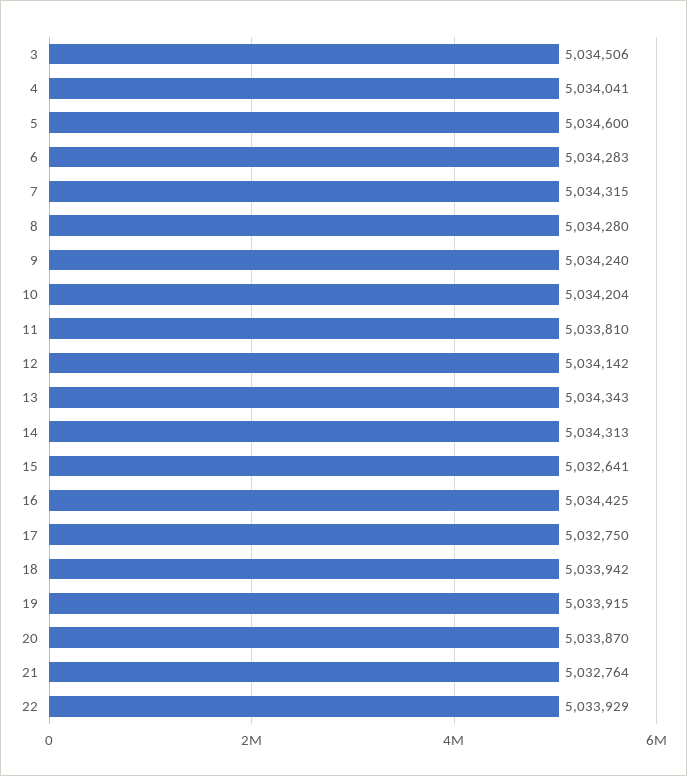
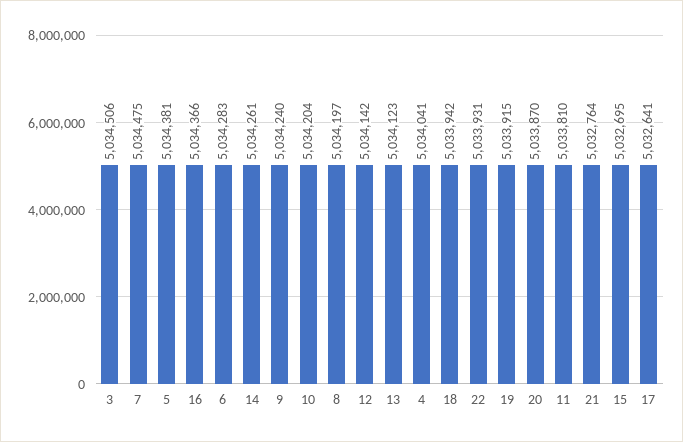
5: 5034600 -> 5034381
7: 5034315 -> 5034475
8: 5034280 -> 5034197
13: 5034343 -> 5034123
14: 5034313 -> 5034261
15: 5032641 -> 5032695
16: 5034425 -> 5034366
17: 5032750 -> 5032641
22: 5033929 -> 5033931

